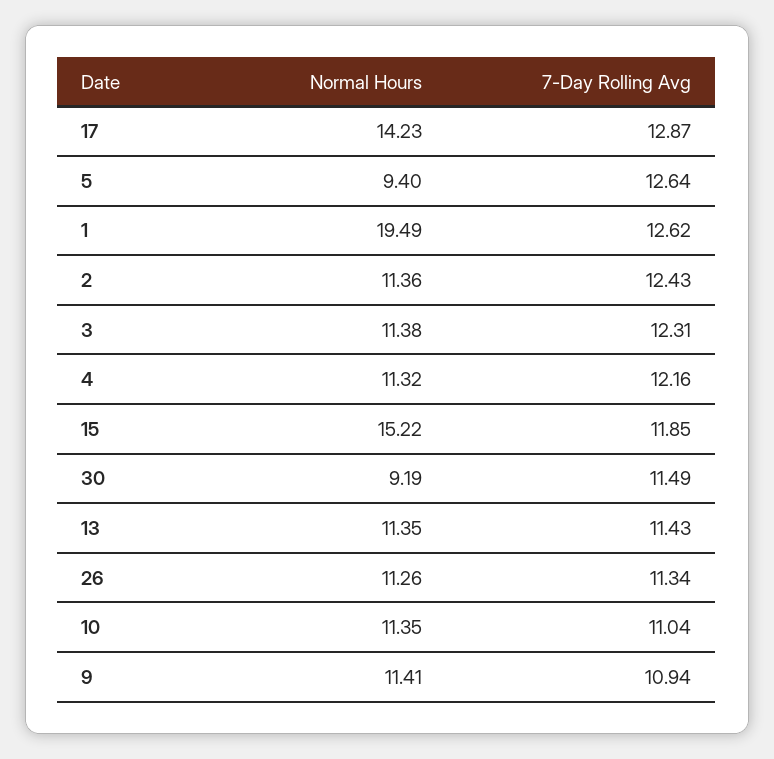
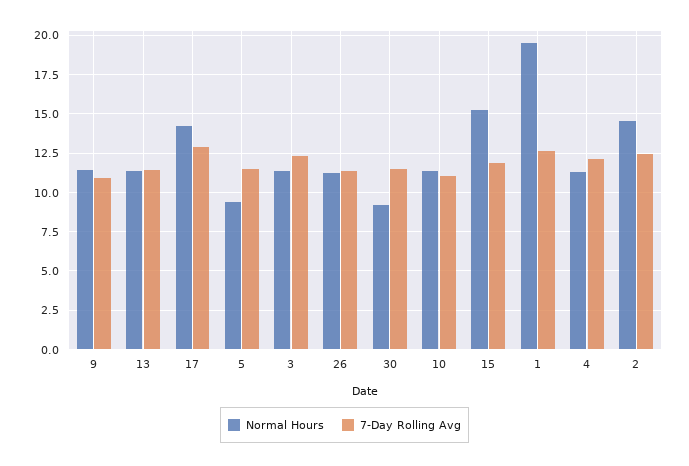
7-Day Rolling Avg, 5: 12.64 -> 11.5
Normal Hours, 2: 11.36 -> 14.5

